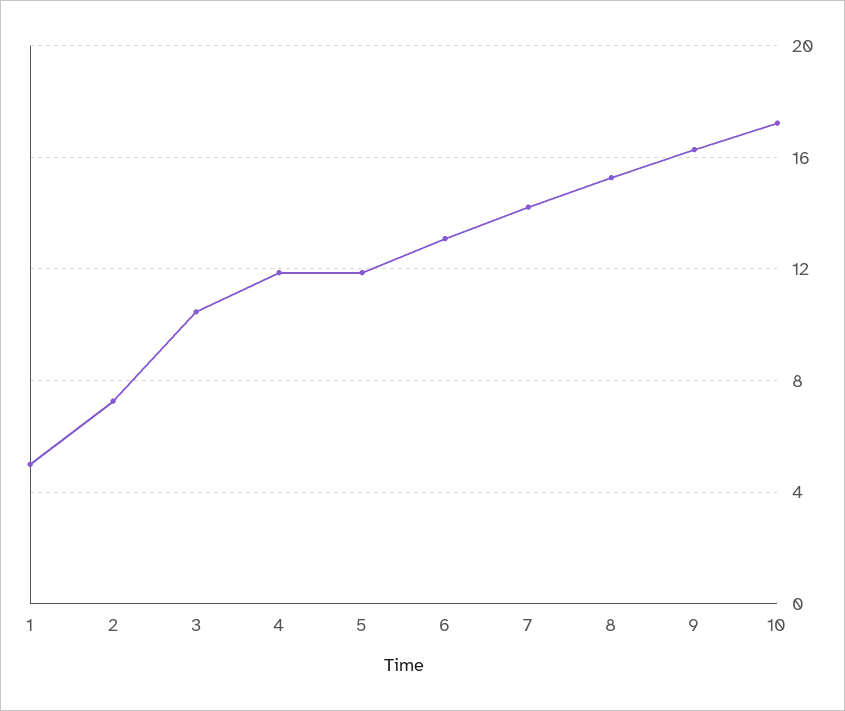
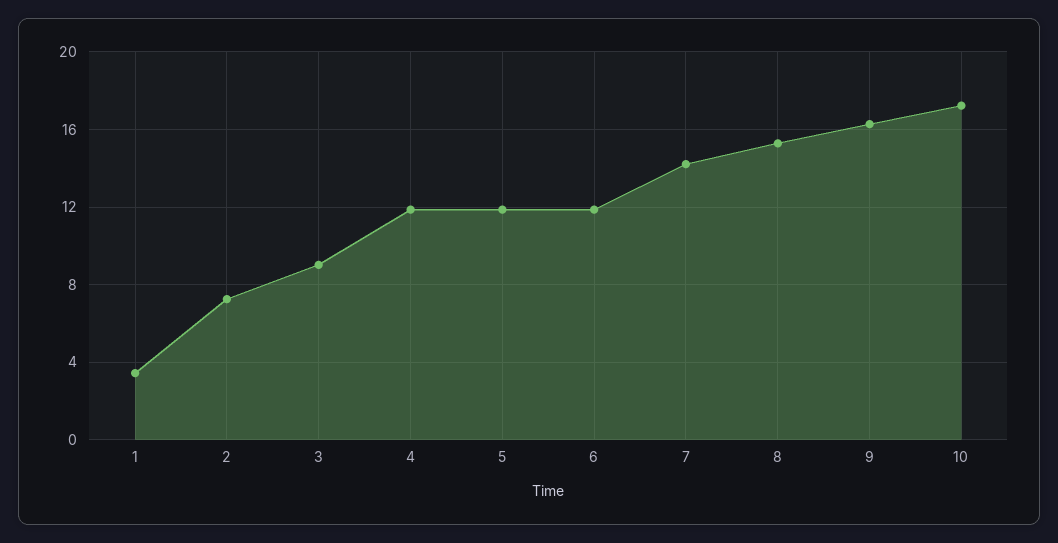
1: 5 -> 3.5
3: 10.5 -> 9
6: 13 -> 12

